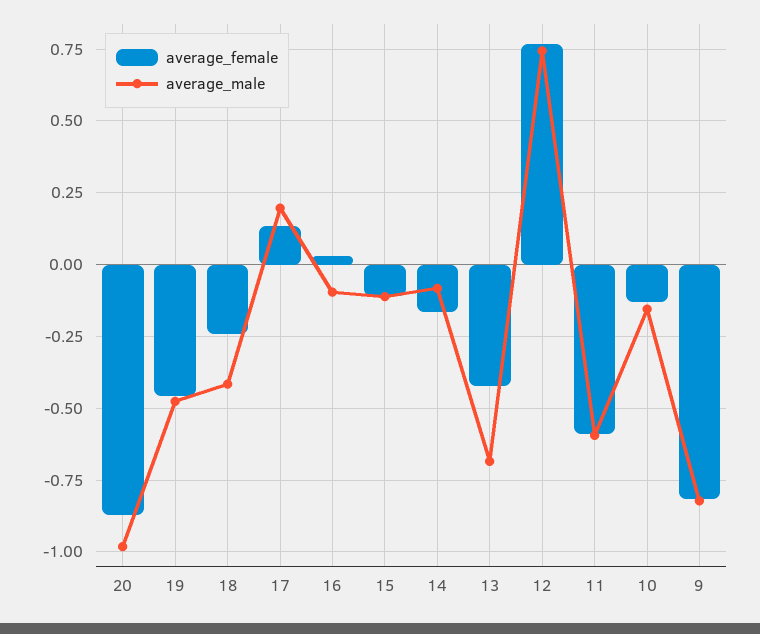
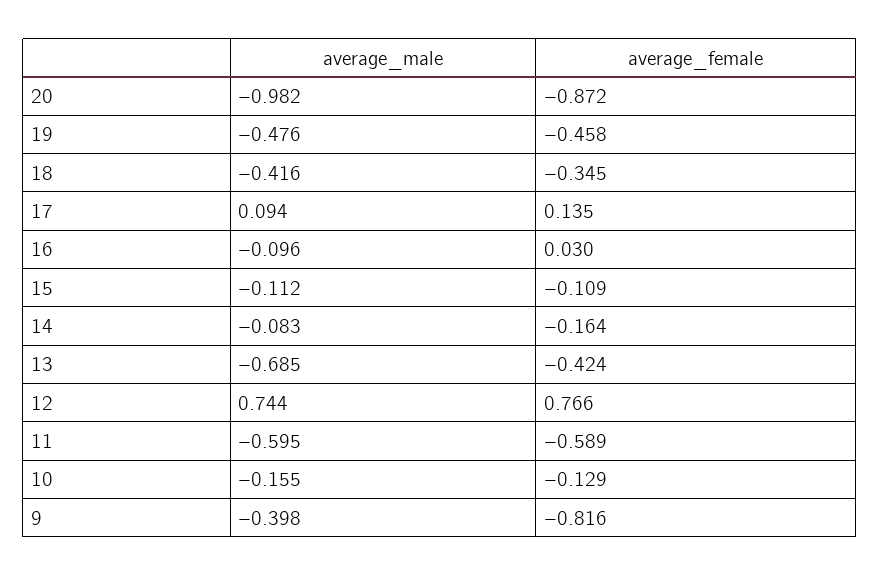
average_female, 18: -0.25 -> -0.345
average_male, 17: 0.2 -> 0.094
average_male, 9: -0.825 -> -0.398

